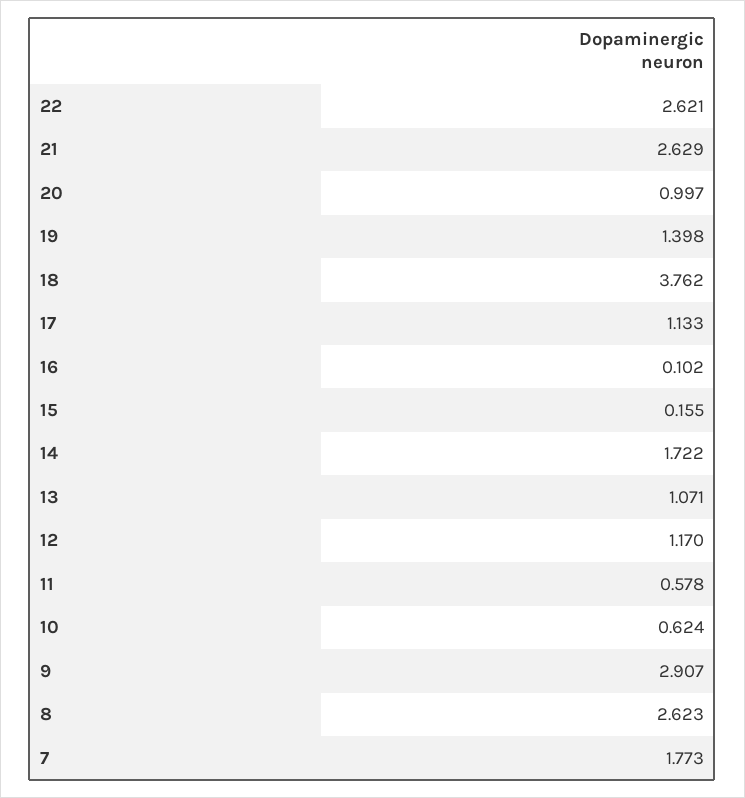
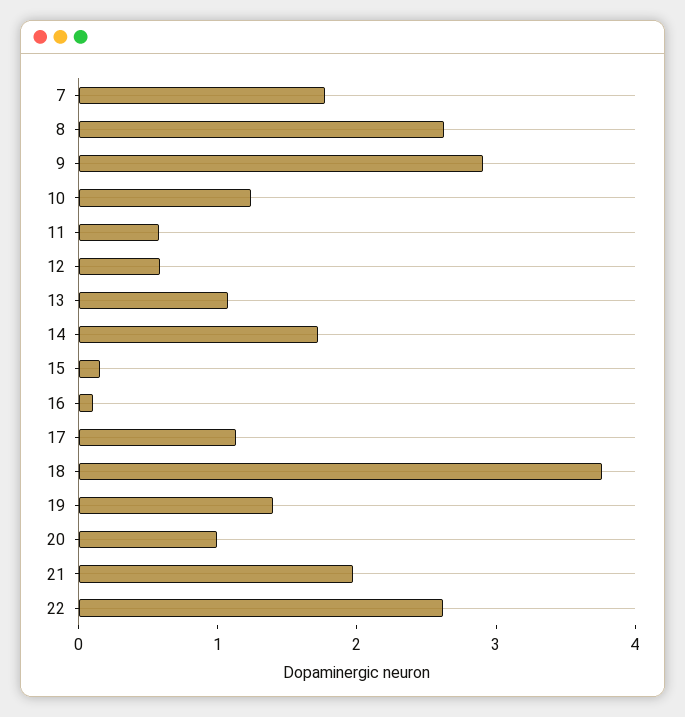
21: 2.629 -> 2
12: 1.17 -> 0.6
10: 0.624 -> 1.2

